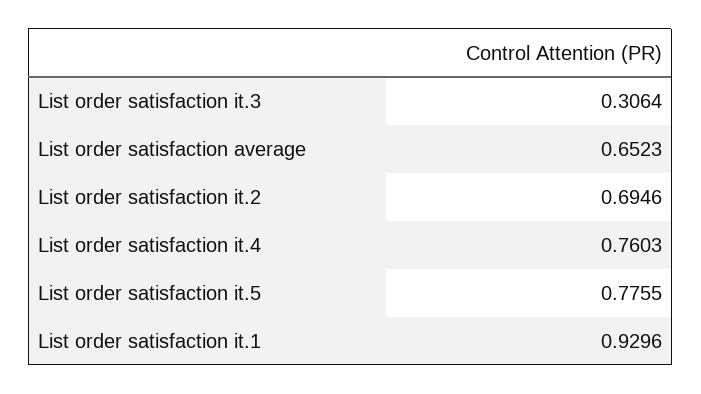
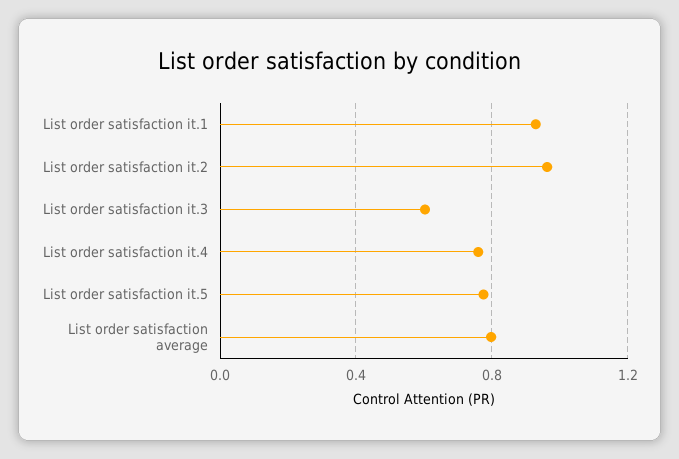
List order satisfaction it.3: 0.3064 -> 0.6
List order satisfaction average: 0.6523 -> 0.8
List order satisfaction it.2: 0.6946 -> 0.95

